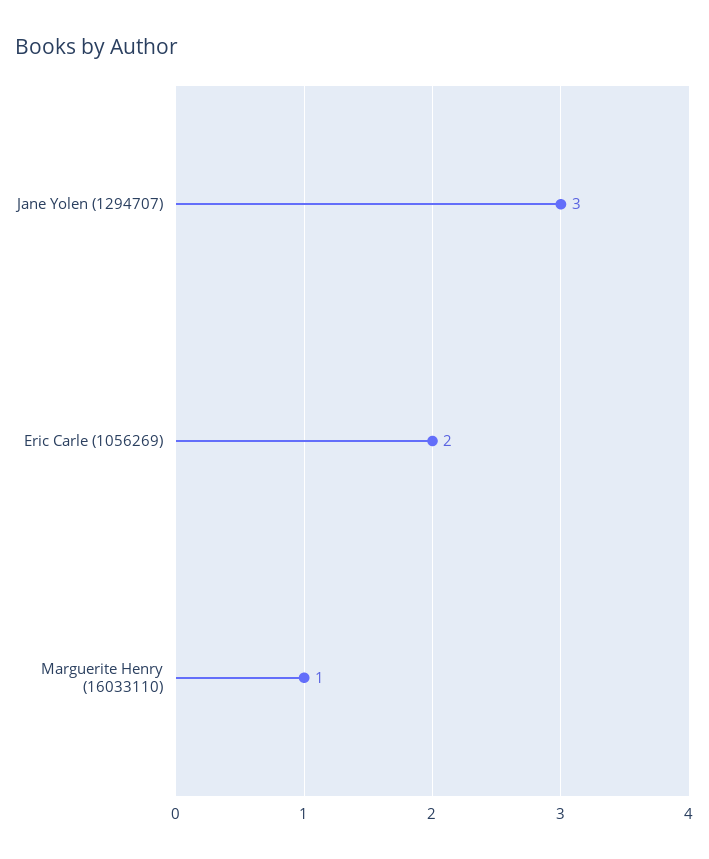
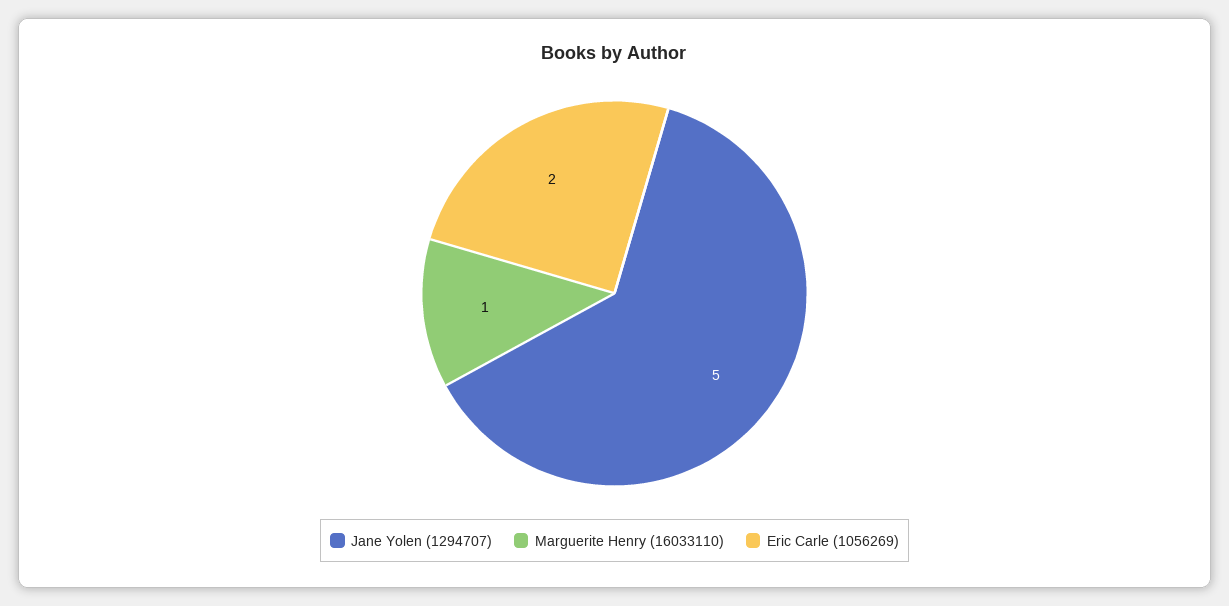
Jane Yolen (1294707): 3 -> 5

